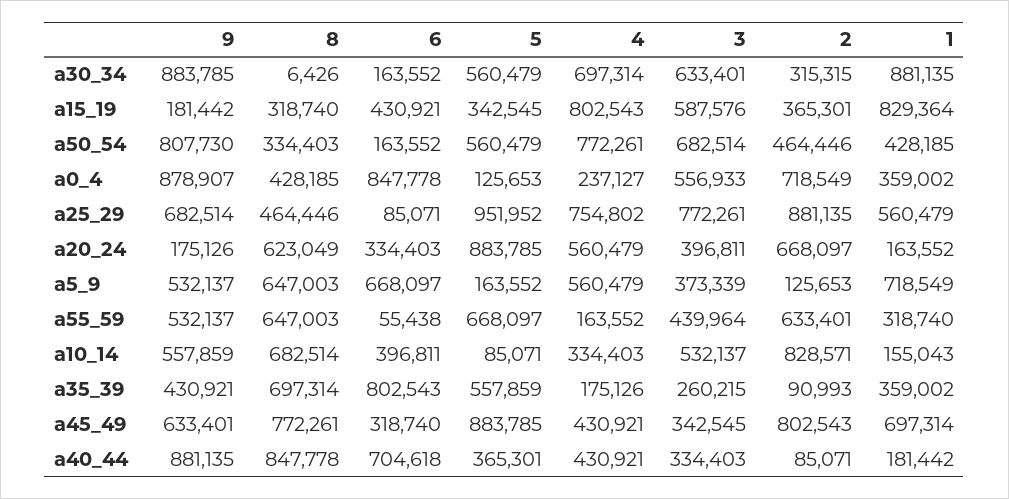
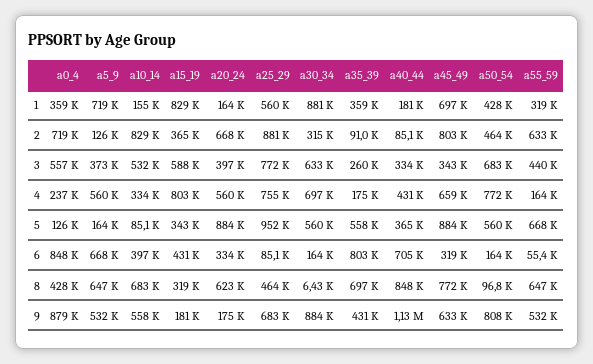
8, a50_54: 334403 -> 96800
4, a45_49: 430921 -> 659000
9, a40_44: 881135 -> 1130000

